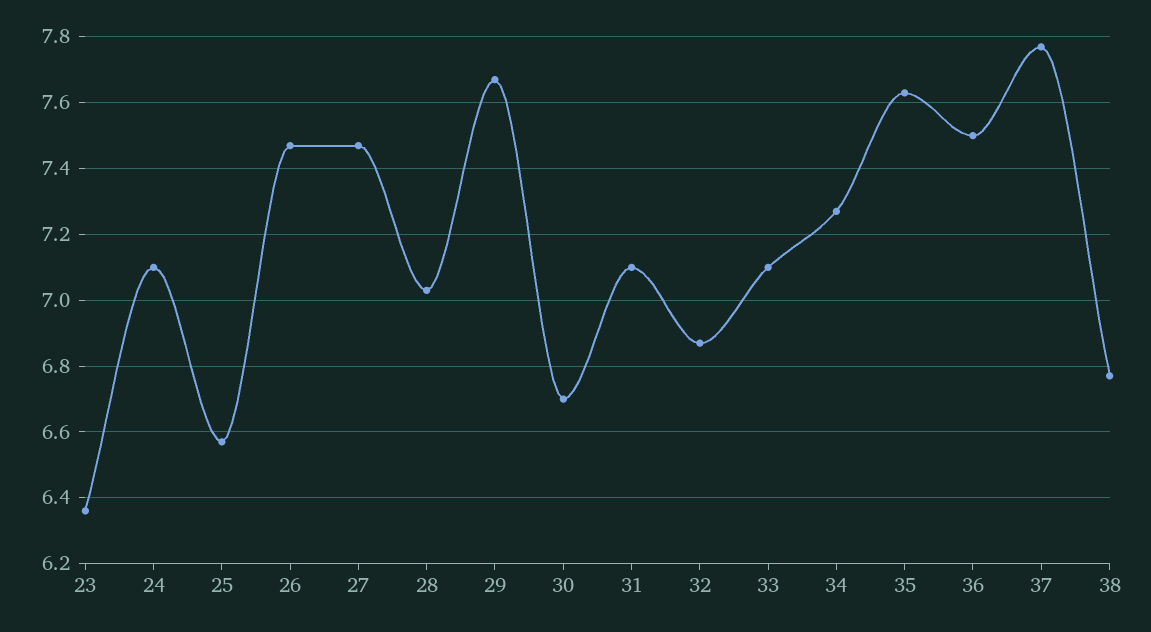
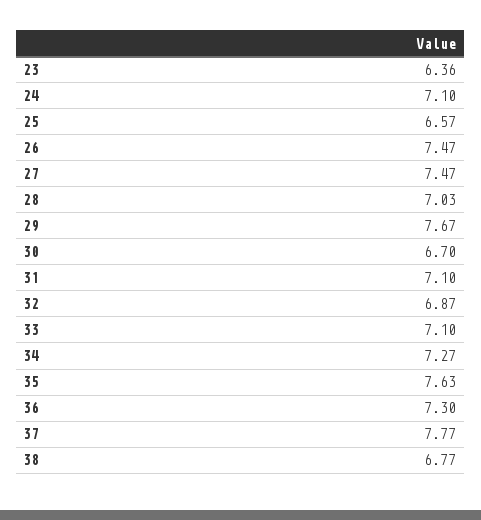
36: 7.5 -> 7.3

